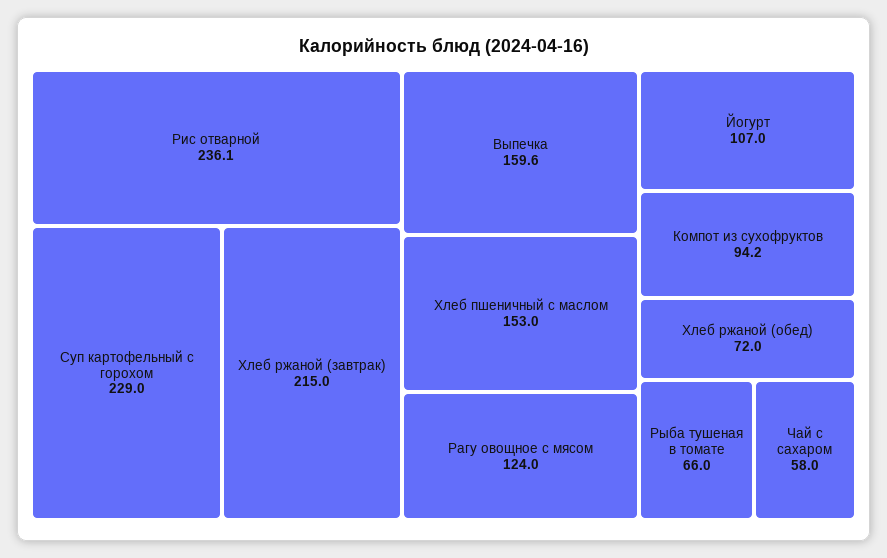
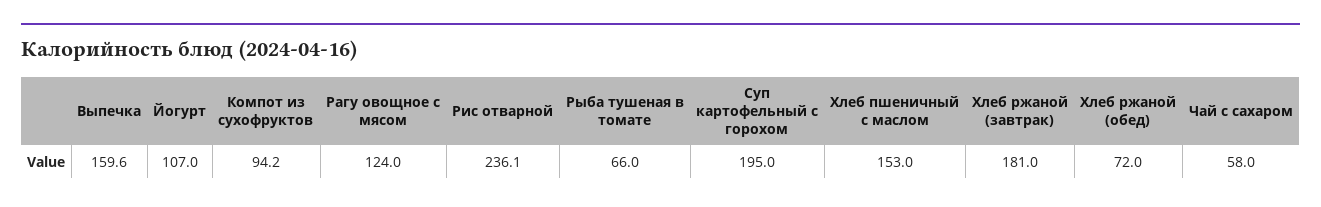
Суп картофельный с горохом: 229 -> 195
Хлеб ржаной (завтрак): 215 -> 181

